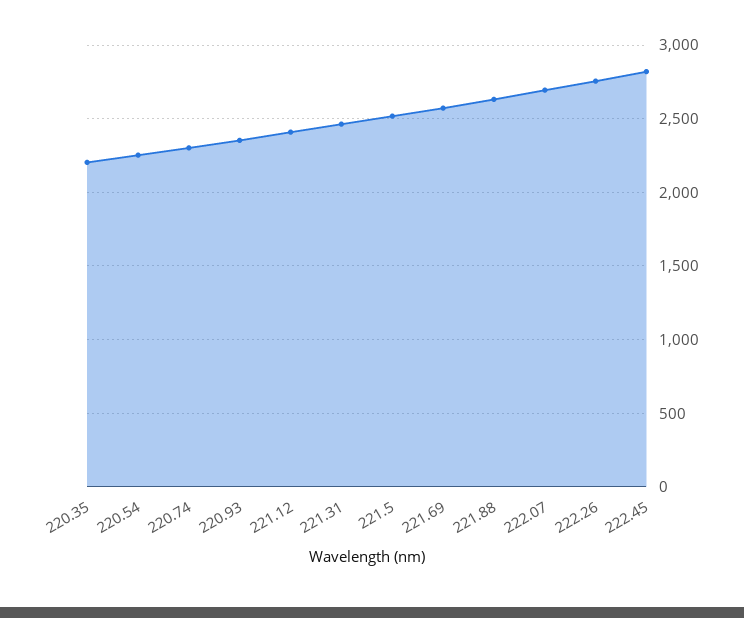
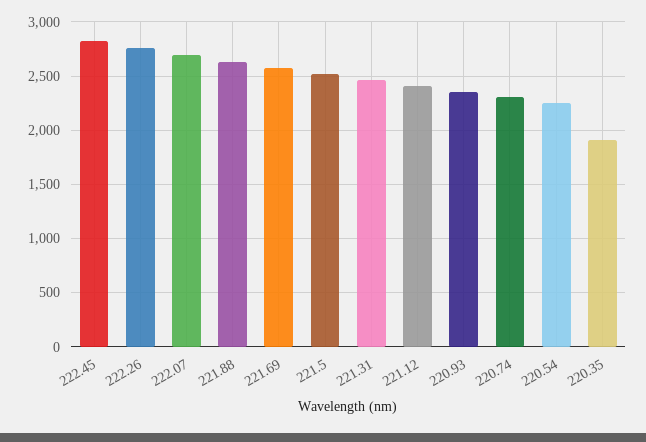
220.35: 2200 -> 1900

